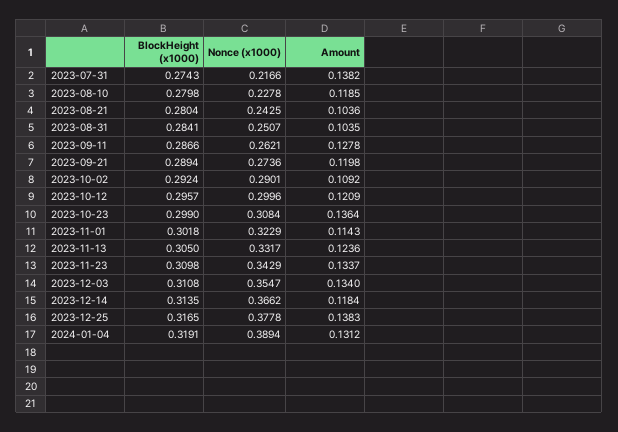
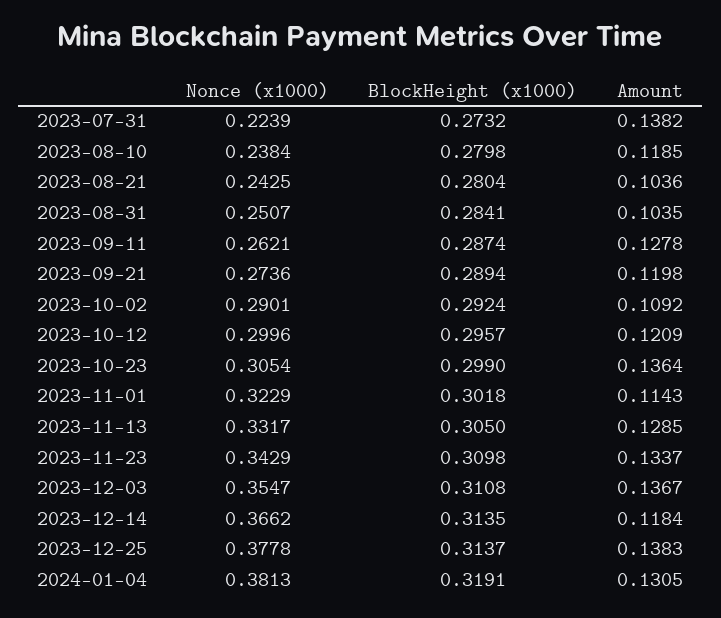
BlockHeight (x1000), 2023-07-31: 0.2743 -> 0.2732
Nonce (x1000), 2023-07-31: 0.2166 -> 0.2239
Nonce (x1000), 2023-08-10: 0.2278 -> 0.2384
BlockHeight (x1000), 2023-09-11: 0.2866 -> 0.2874
Nonce (x1000), 2023-10-23: 0.3084 -> 0.3054
Amount, 2023-11-13: 0.1236 -> 0.1285
Amount, 2023-12-03: 0.134 -> 0.1367
BlockHeight (x1000), 2023-12-25: 0.3165 -> 0.3137
Nonce (x1000), 2024-01-04: 0.3894 -> 0.3813
Amount, 2024-01-04: 0.1312 -> 0.1305

